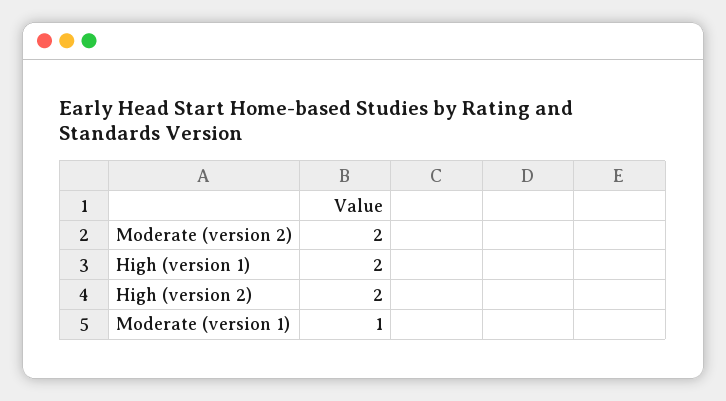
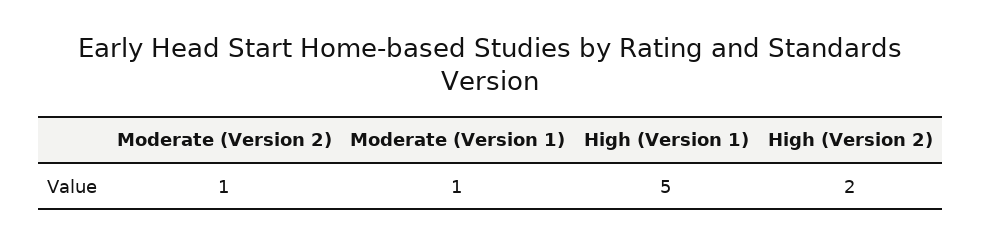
Moderate (version 2): 2 -> 1
High (version 1): 2 -> 5

